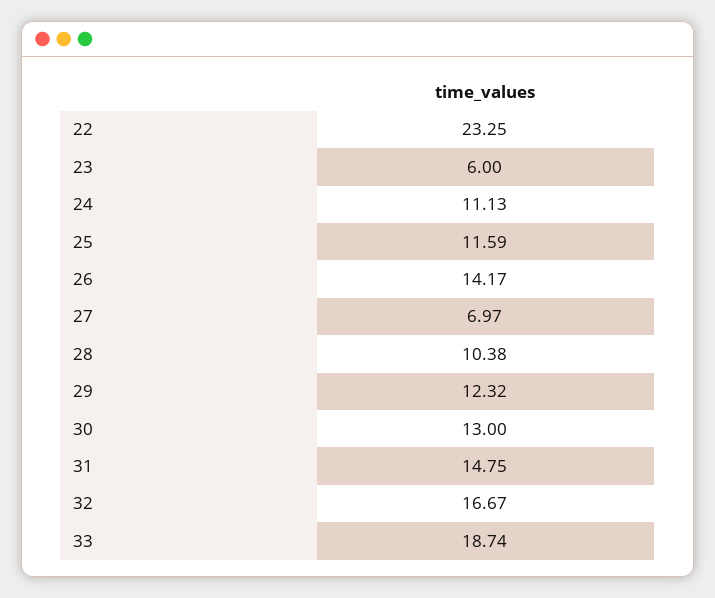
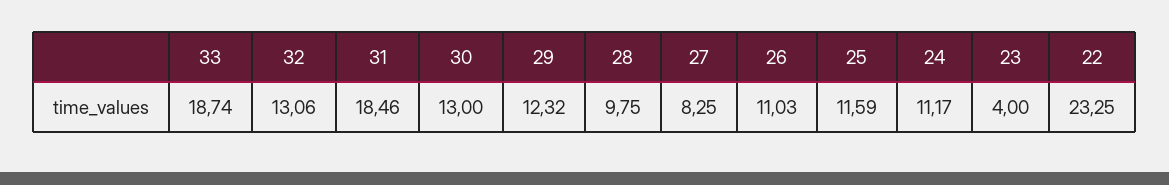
23: 6 -> 4
24: 11.13 -> 11.17
26: 14.17 -> 11.03
27: 6.97 -> 8.25
28: 10.38 -> 9.75
31: 14.75 -> 18.46
32: 16.67 -> 13.06

